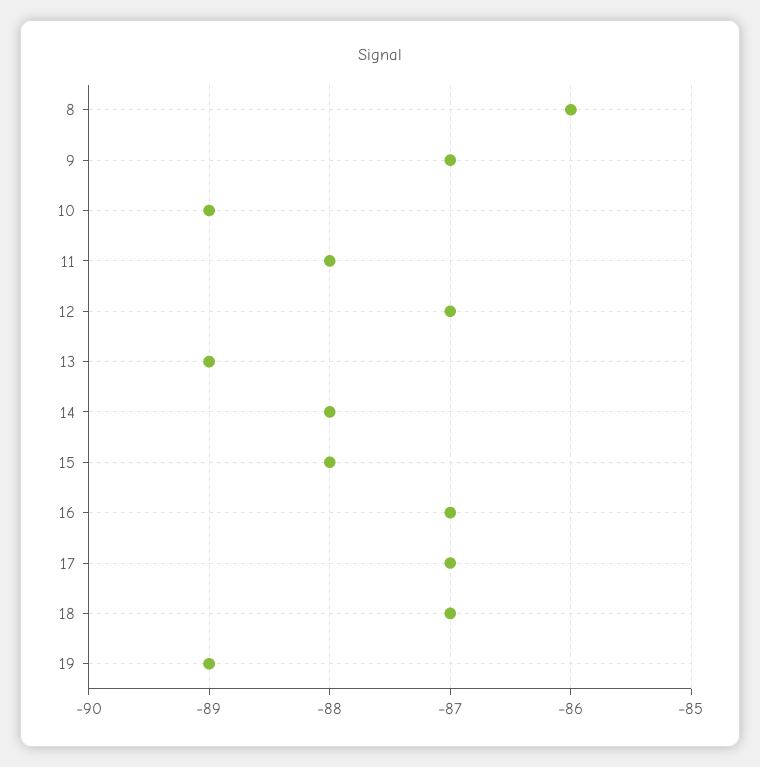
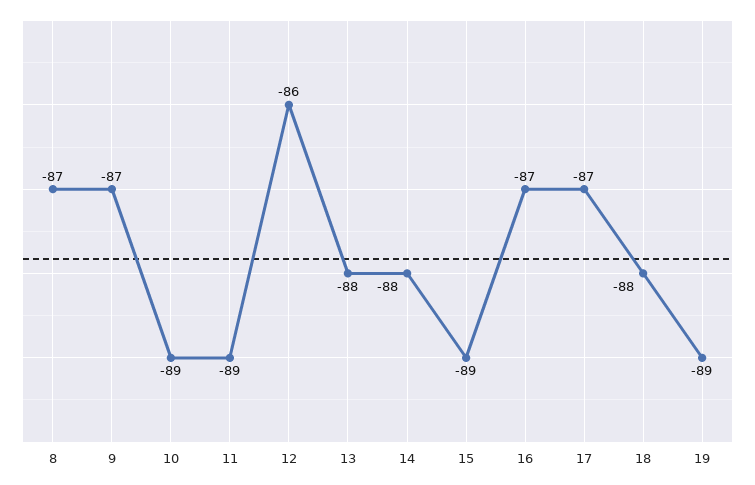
8: -86 -> -87
11: -88 -> -89
12: -87 -> -86
13: -89 -> -88
15: -88 -> -89
18: -87 -> -88

